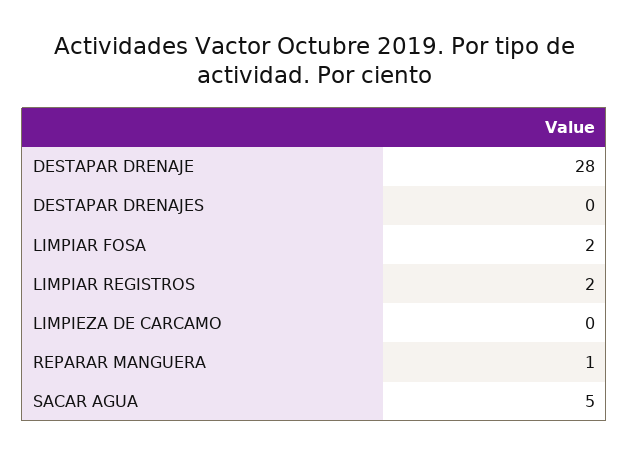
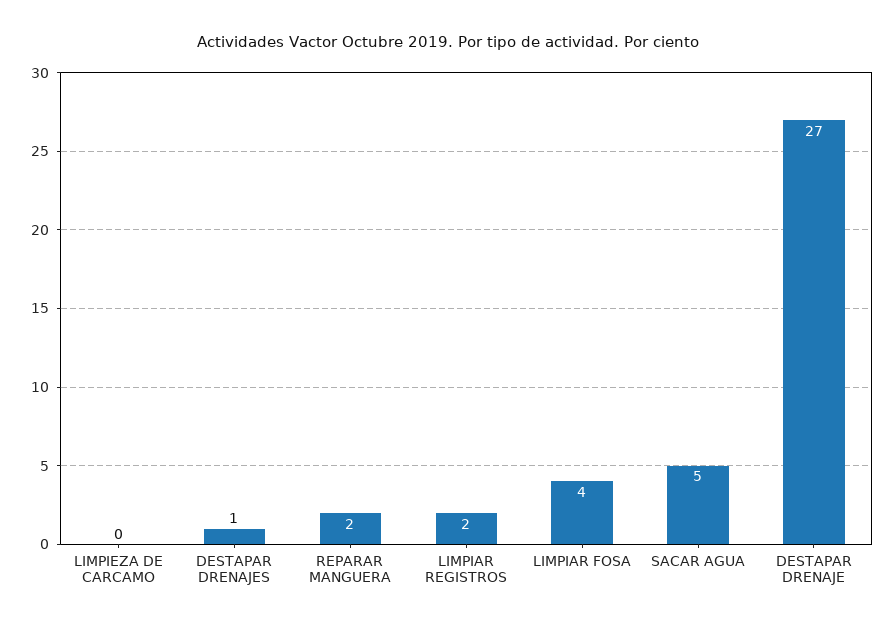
DESTAPAR DRENAJE: 28 -> 27
DESTAPAR DRENAJES: 0 -> 1
LIMPIAR FOSA: 2 -> 4
REPARAR MANGUERA: 1 -> 2

